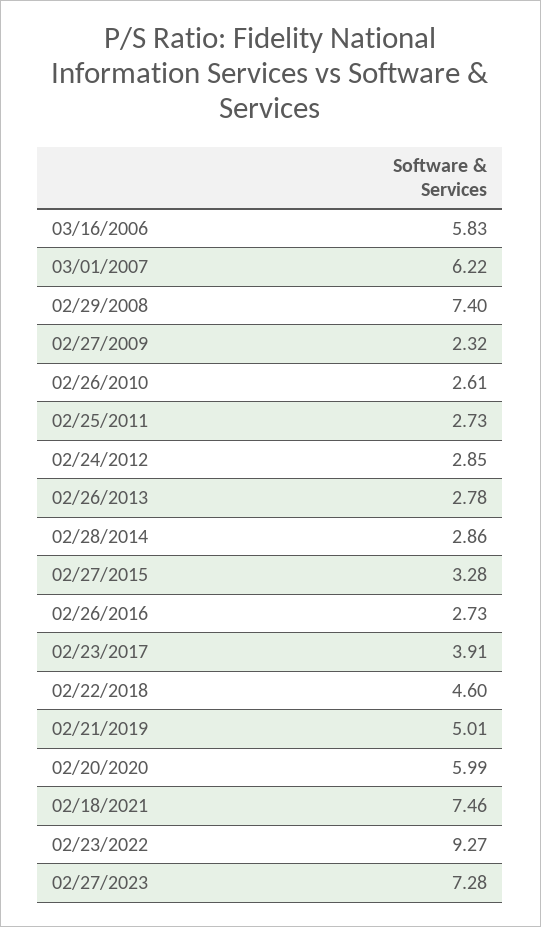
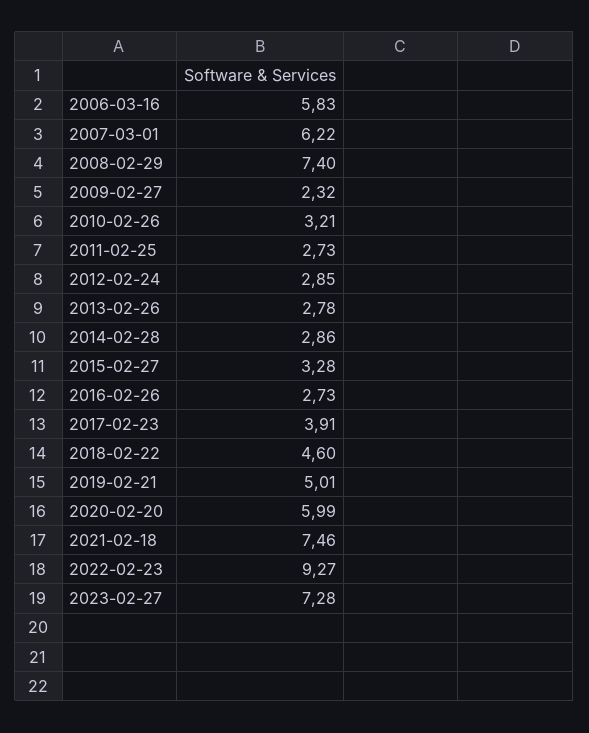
02/26/2010: 2.61 -> 3.21

